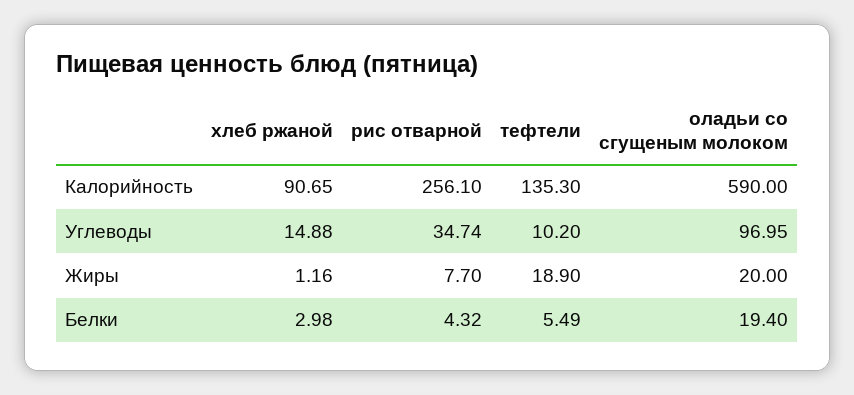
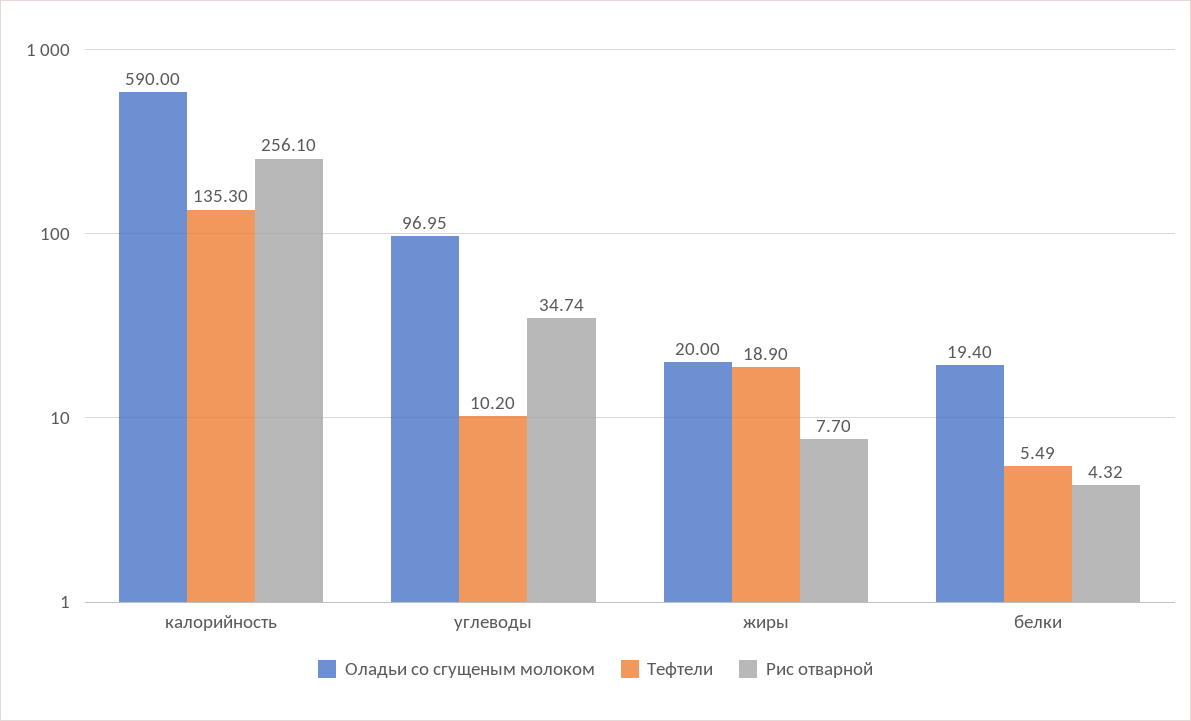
хлеб ржаной, Калорийность: 90.65 -> none
хлеб ржаной, Углеводы: 14.88 -> none
хлеб ржаной, Жиры: 1.16 -> none
хлеб ржаной, Белки: 2.98 -> none

